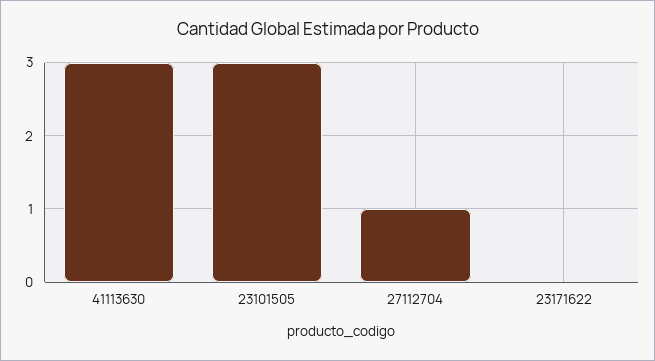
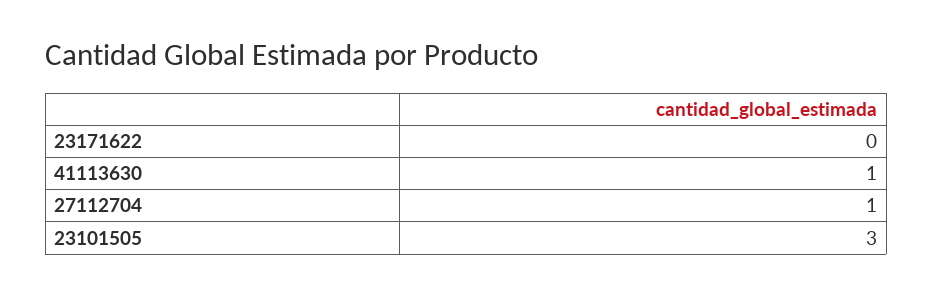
41113630: 3 -> 1

